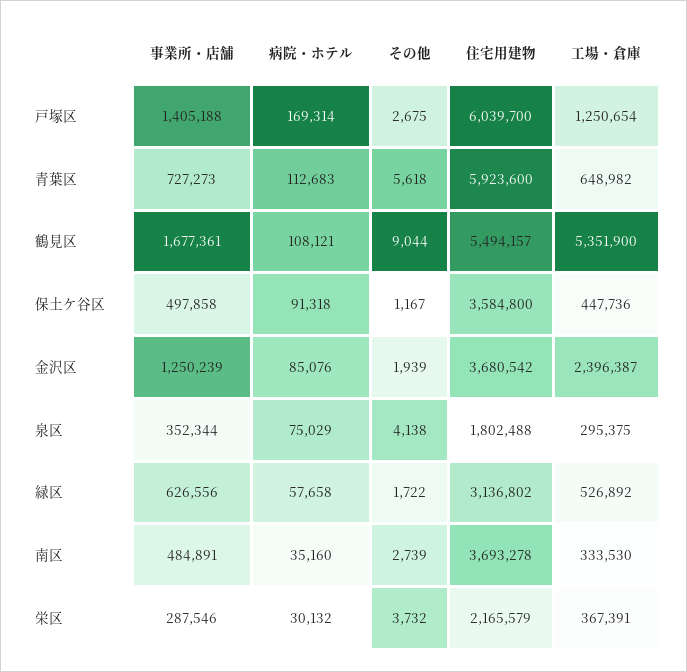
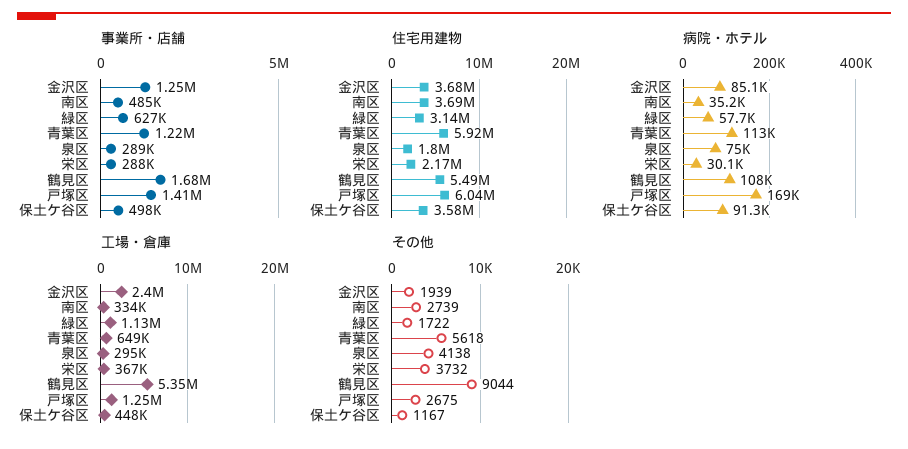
事業所・店舗, 青葉区: 727273 -> 1220000
事業所・店舗, 泉区: 352344 -> 289000
工場・倉庫, 緑区: 526892 -> 1130000

